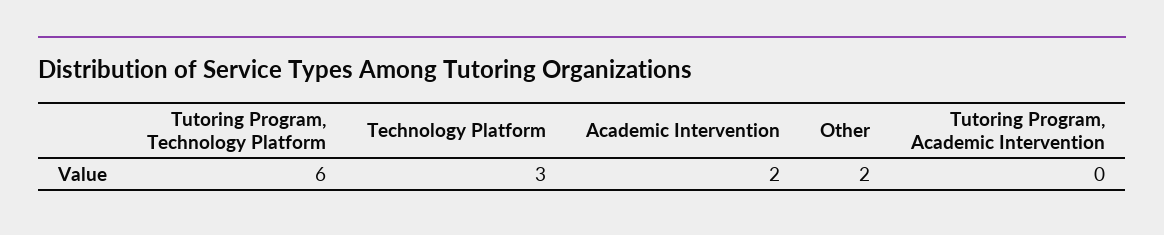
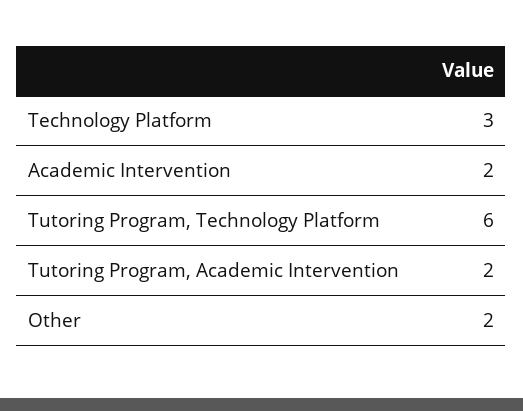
Tutoring Program, Academic Intervention: 0 -> 2

